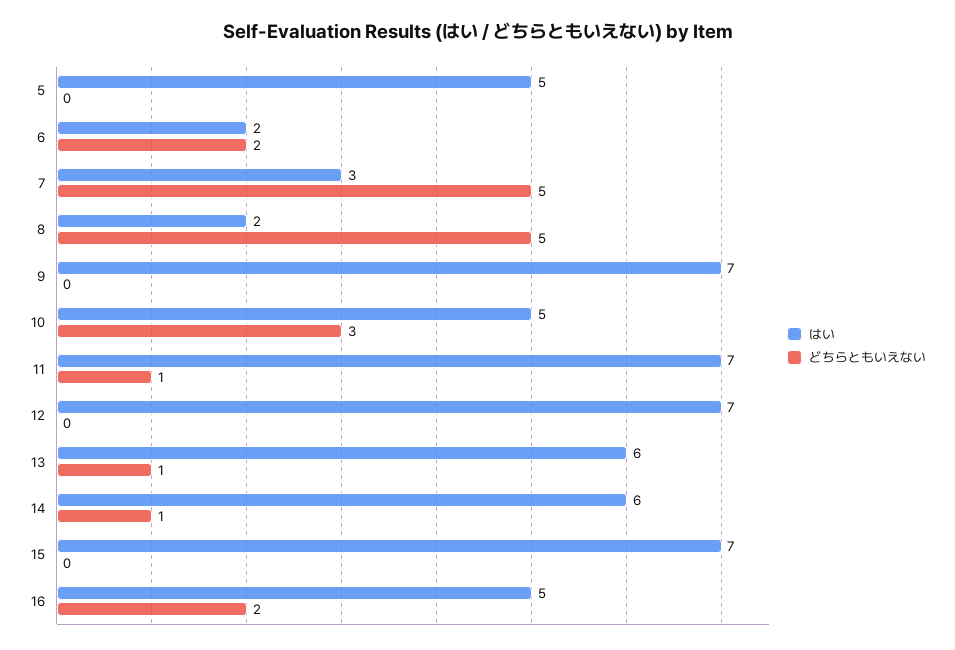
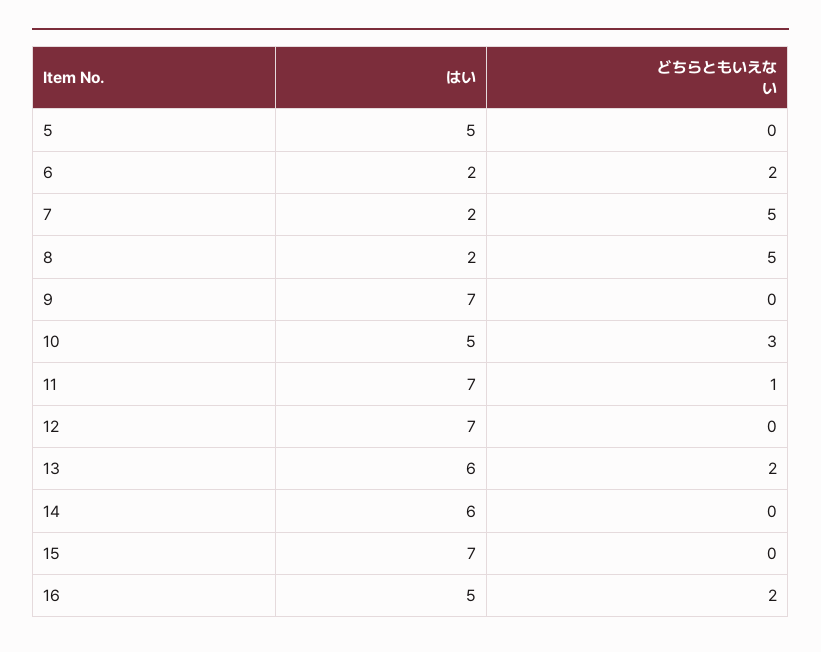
はい, 7: 3 -> 2
どちらともいえない, 13: 1 -> 2
どちらともいえない, 14: 1 -> 0

